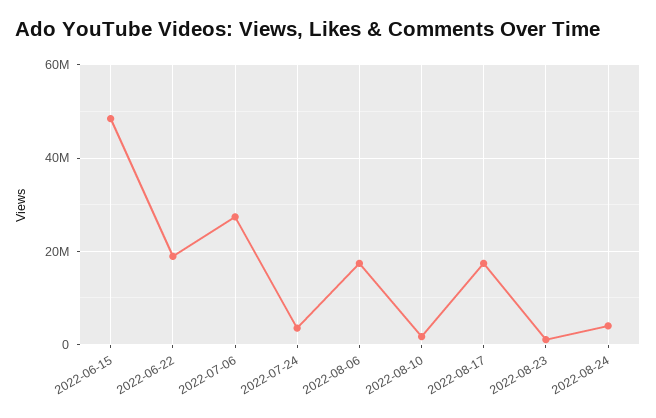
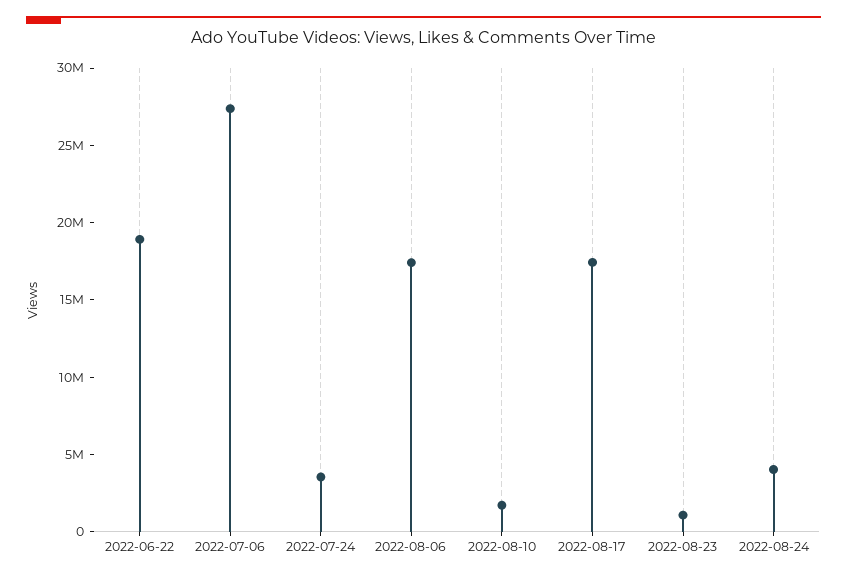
2022-06-15: 48000000 -> none

